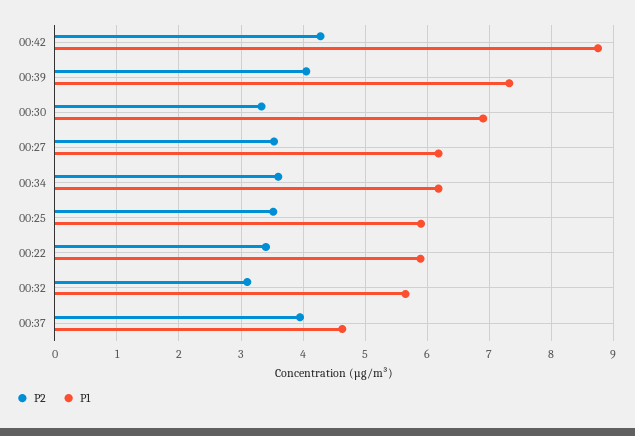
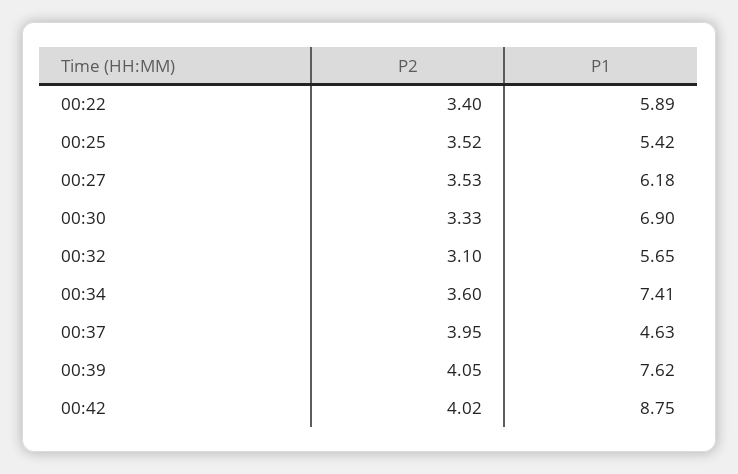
P2, 00:42: 4.3 -> 4.02
P1, 00:39: 7.3 -> 7.62
P1, 00:34: 6.2 -> 7.41
P1, 00:25: 5.9 -> 5.42

